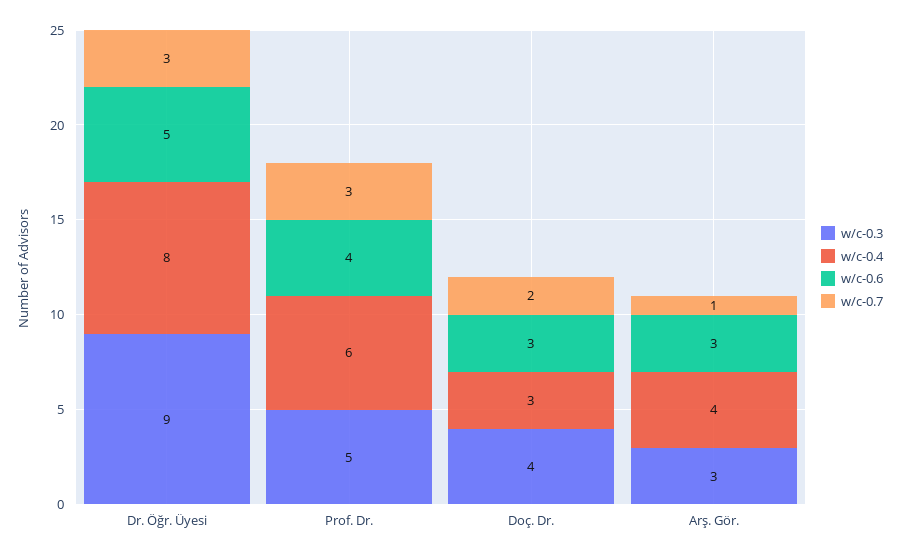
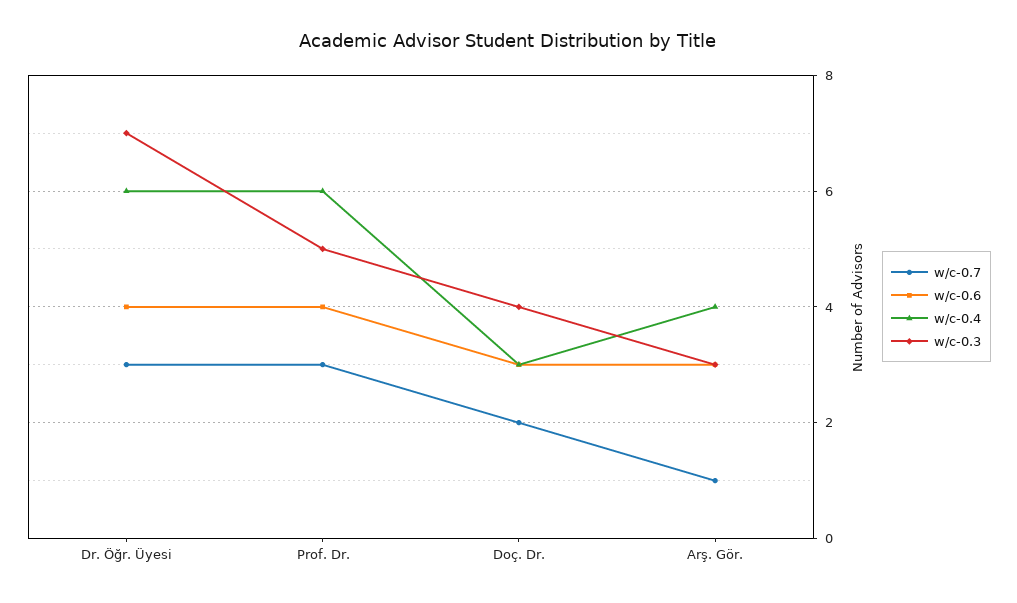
w/c-0.3, Dr. Öğr. Üyesi: 9 -> 7
w/c-0.4, Dr. Öğr. Üyesi: 8 -> 6
w/c-0.6, Dr. Öğr. Üyesi: 5 -> 4

